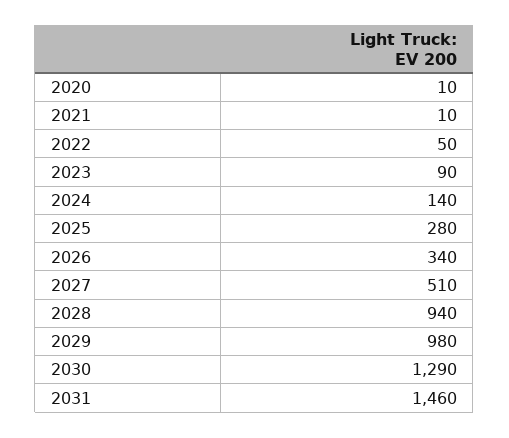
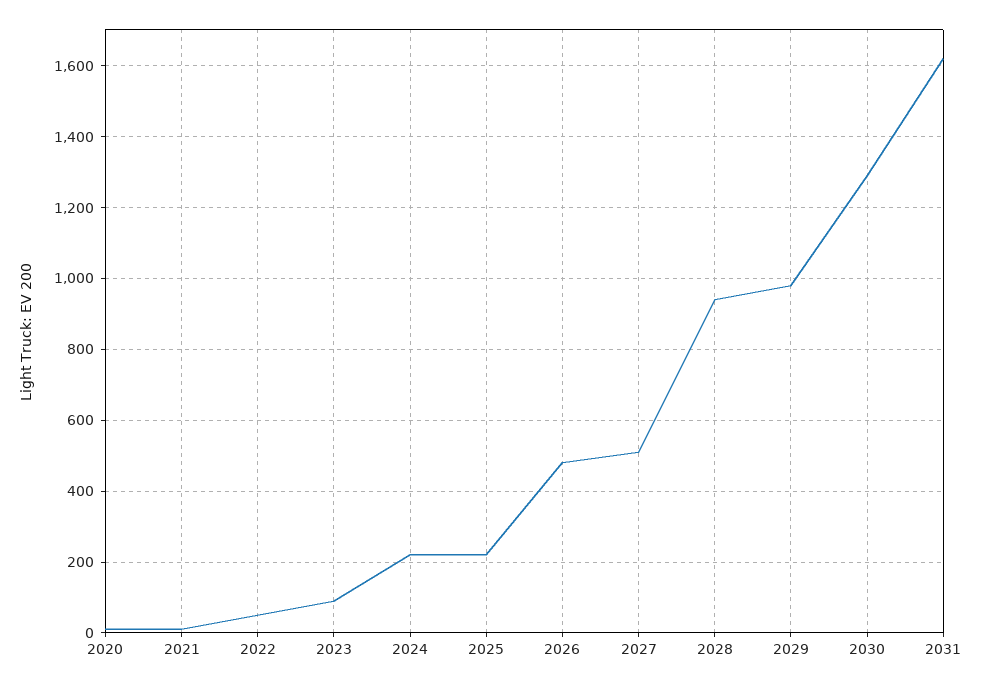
2024: 140 -> 220
2025: 280 -> 220
2026: 340 -> 480
2031: 1460 -> 1620

